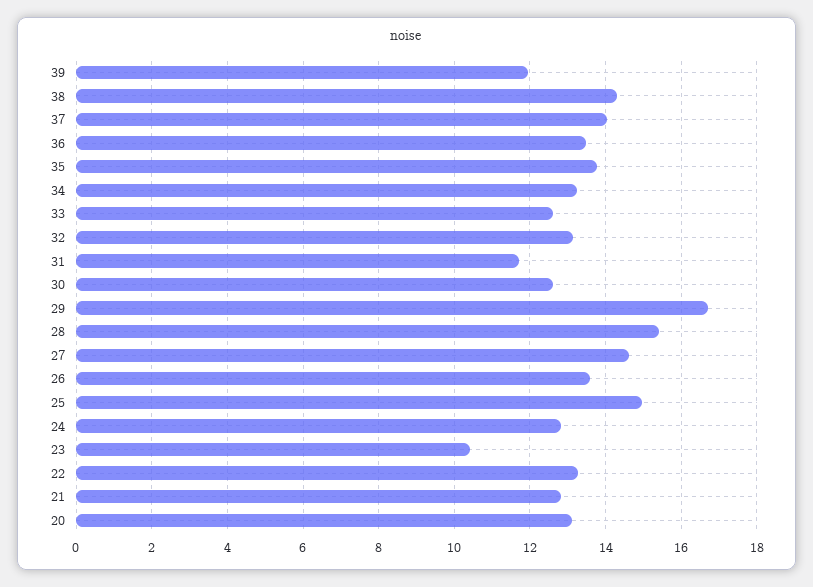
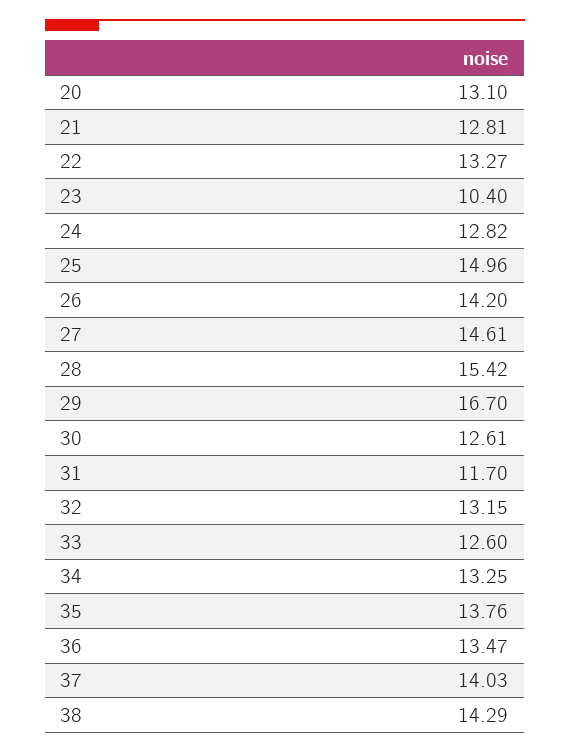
39: 12 -> none
26: 13.6 -> 14.2

